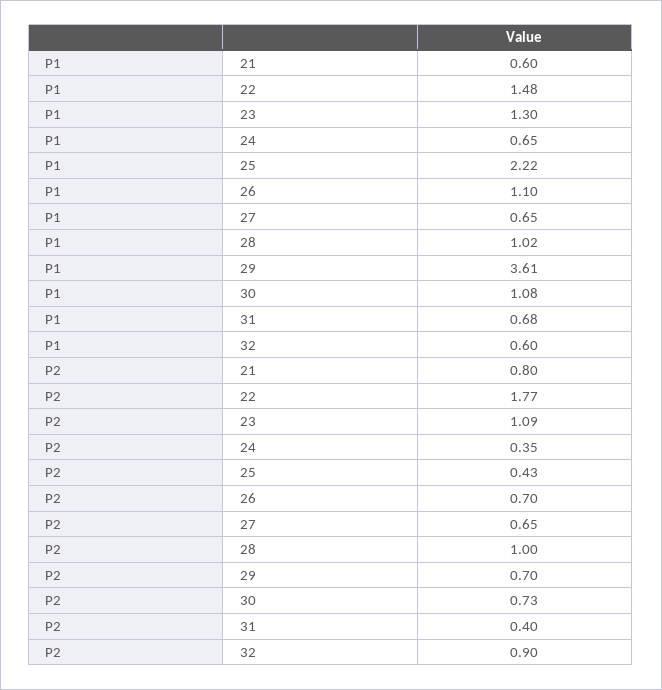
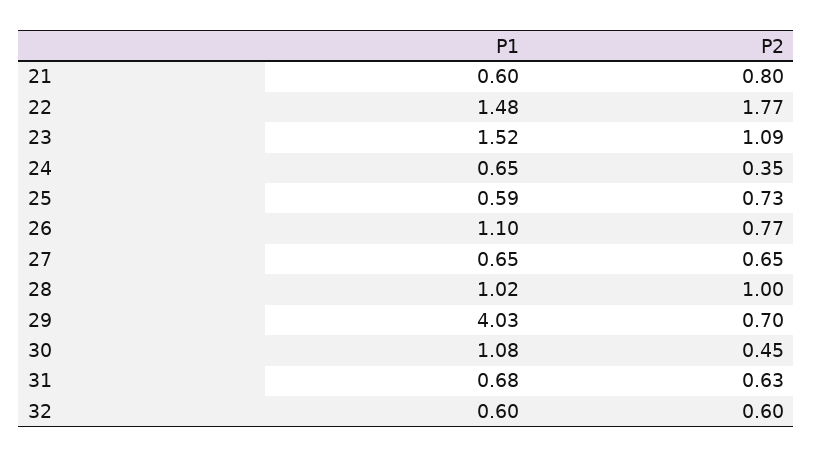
P1, 23: 1.3 -> 1.52
P1, 25: 2.22 -> 0.59
P1, 29: 3.61 -> 4.03
P2, 25: 0.43 -> 0.73
P2, 26: 0.7 -> 0.77
P2, 30: 0.73 -> 0.45
P2, 31: 0.4 -> 0.63
P2, 32: 0.9 -> 0.6

